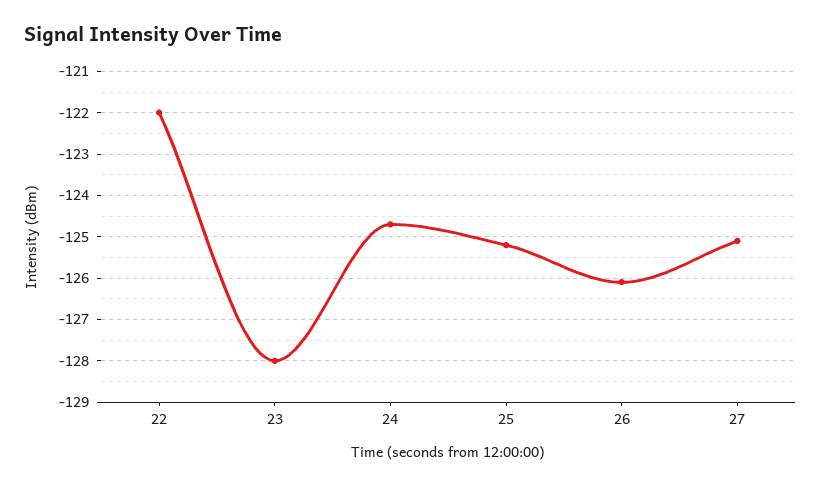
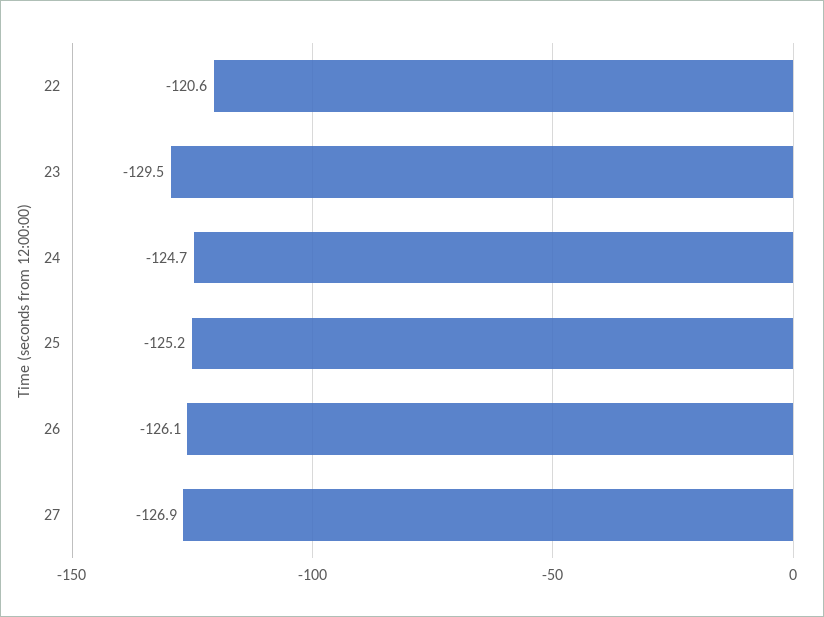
22: -122 -> -120.6
23: -128 -> -129.5
27: -125 -> -126.9

